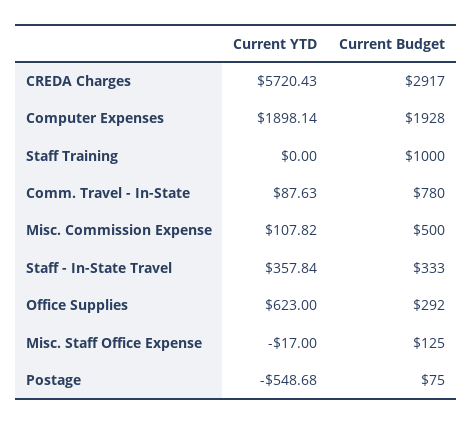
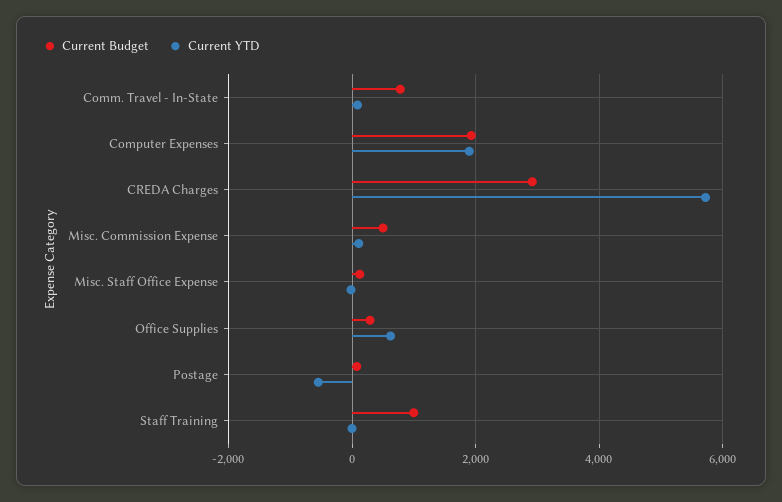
Current YTD, Staff - In-State Travel: 357.84 -> none
Current Budget, Staff - In-State Travel: 333 -> none

